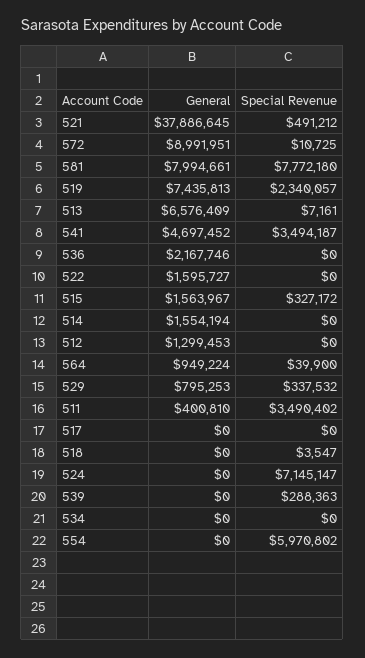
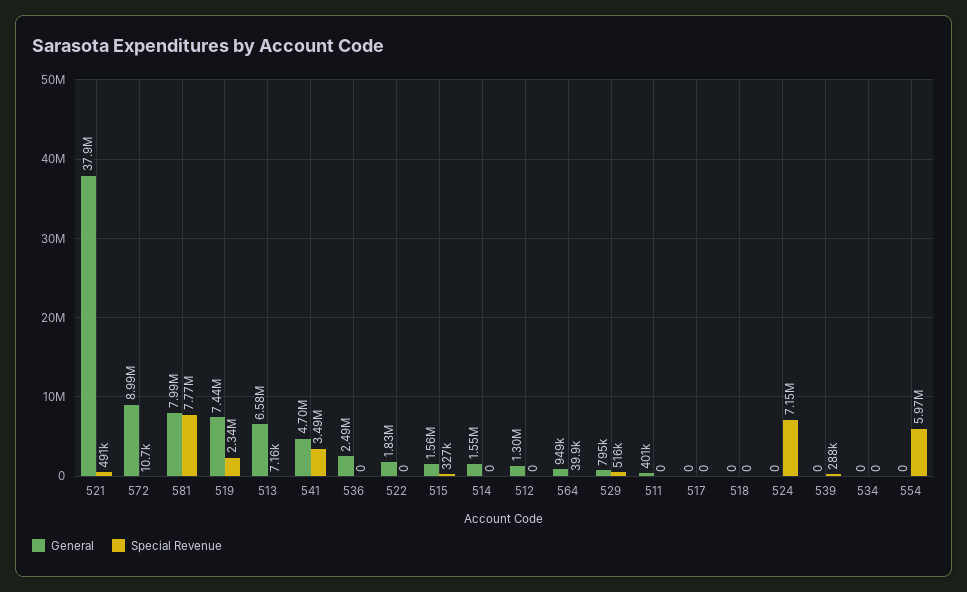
General, 536: 2167746 -> 2490000
General, 522: 1595727 -> 1830000
Special Revenue, 529: 337532 -> 516000
Special Revenue, 511: 3490402 -> 0
Special Revenue, 518: 3547 -> 0

